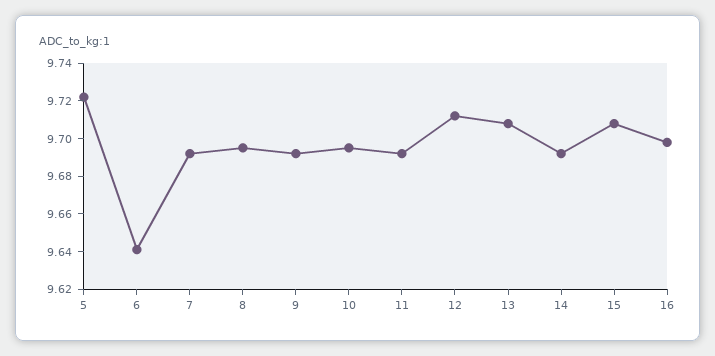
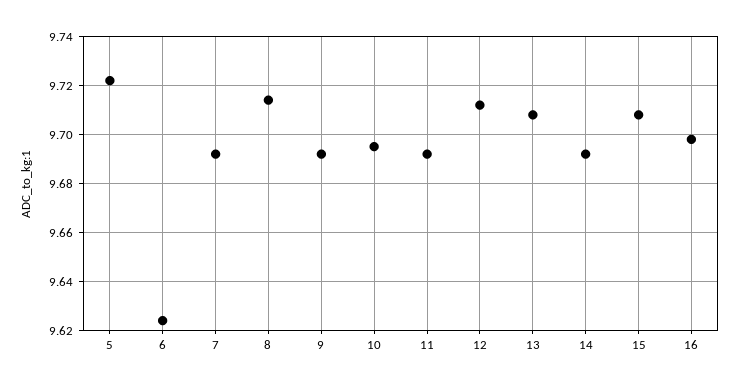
6: 9.64 -> 9.625
8: 9.695 -> 9.715

